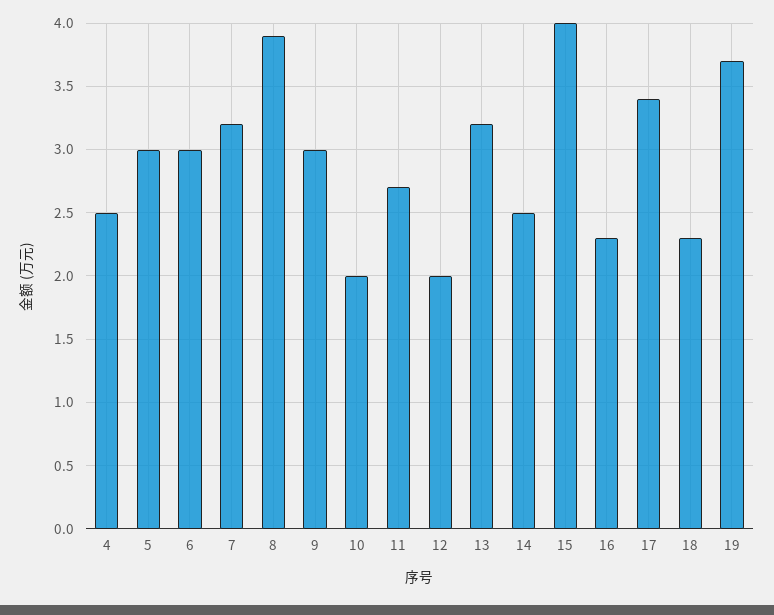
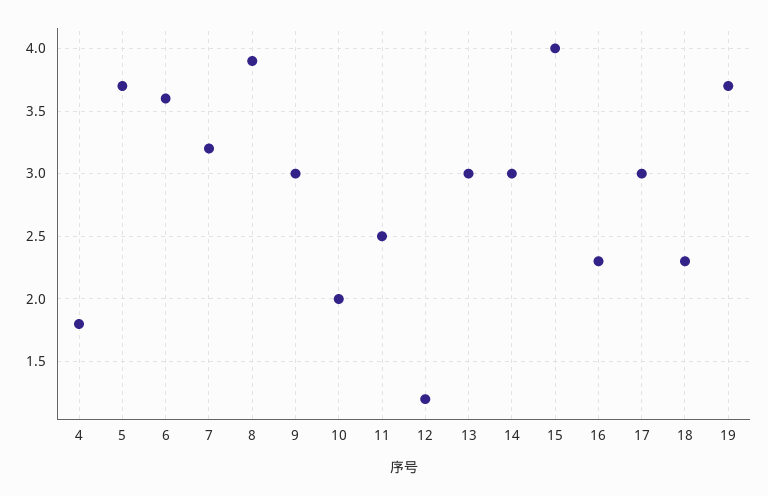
4: 2.5 -> 1.8
5: 3 -> 3.7
6: 3 -> 3.6
11: 2.7 -> 2.5
12: 2 -> 1.2
13: 3.2 -> 3
14: 2.5 -> 3
17: 3.4 -> 3

